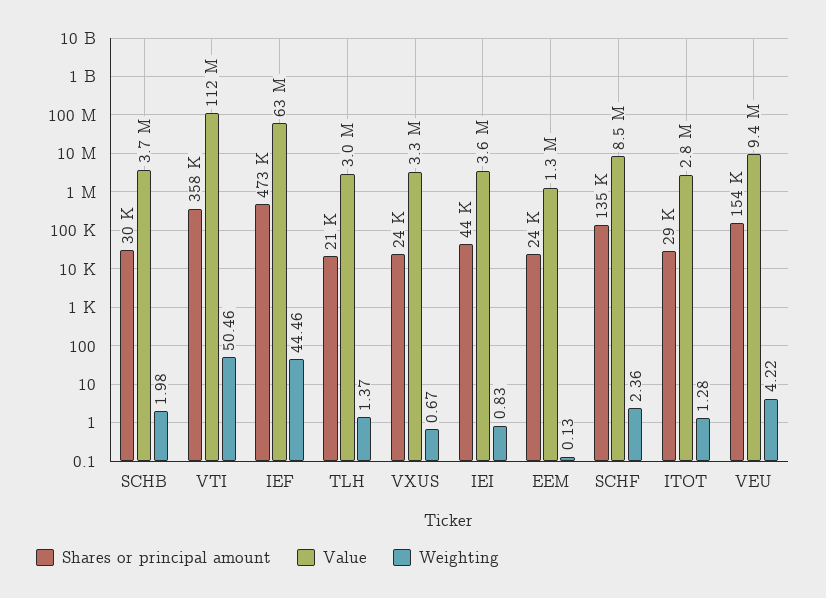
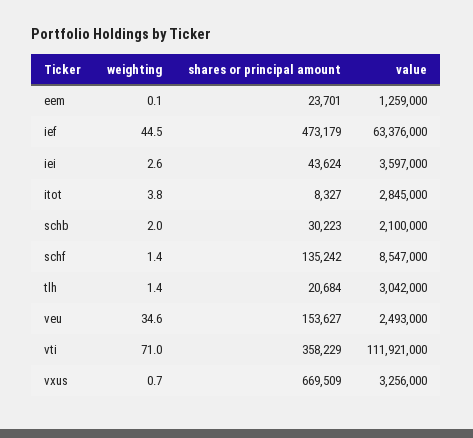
Value, SCHB: 3700000 -> 2100000
Weighting, VTI: 50.46 -> 71
Shares or principal amount, VXUS: 24000 -> 669509
Weighting, IEI: 0.83 -> 2.6
Weighting, SCHF: 2.36 -> 1.4
Shares or principal amount, ITOT: 29000 -> 8327
Weighting, ITOT: 1.28 -> 3.8
Value, VEU: 9400000 -> 2493000
Weighting, VEU: 4.22 -> 34.6

